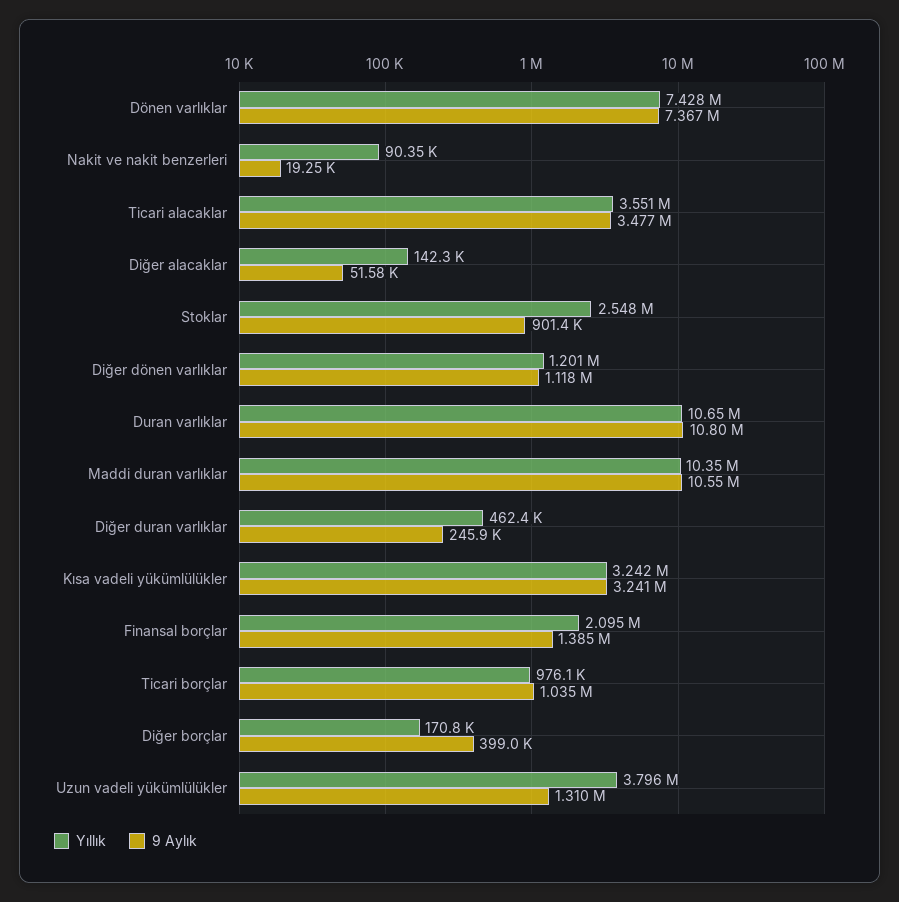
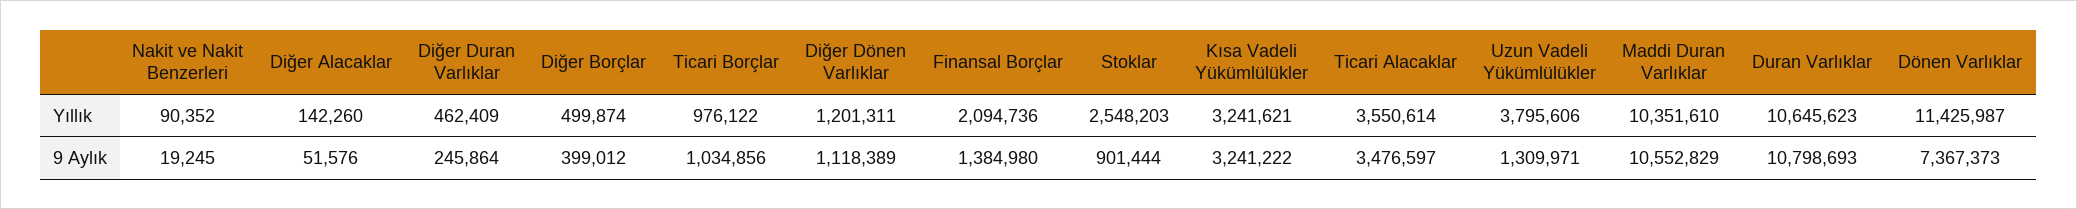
Yıllık, Dönen varlıklar: 7428000 -> 11425987
Yıllık, Diğer borçlar: 170800 -> 499874

